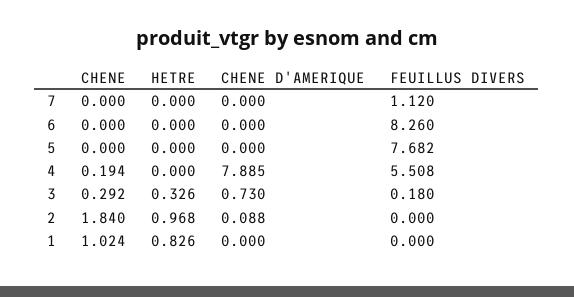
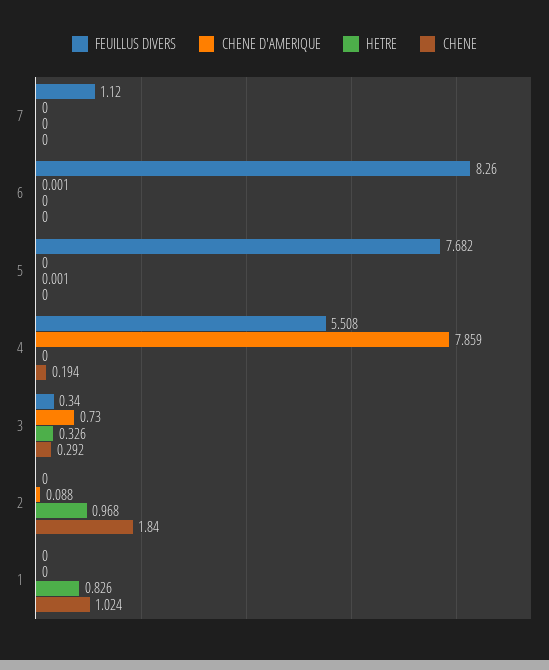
CHENE D'AMERIQUE, 6: 0 -> 0.001
HETRE, 5: 0 -> 0.001
CHENE D'AMERIQUE, 4: 7.885 -> 7.859
FEUILLUS DIVERS, 3: 0.18 -> 0.34

